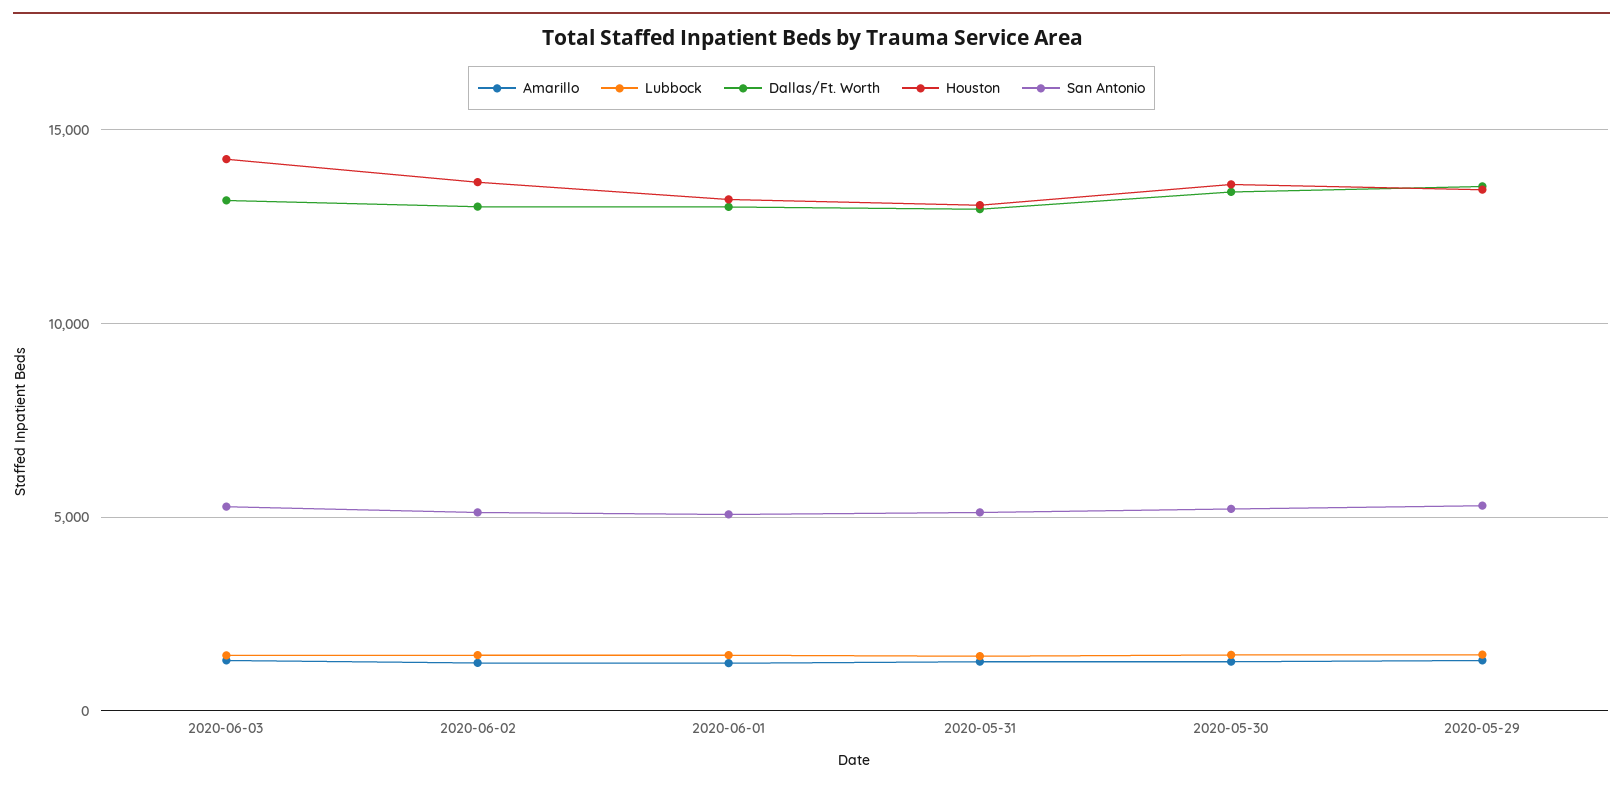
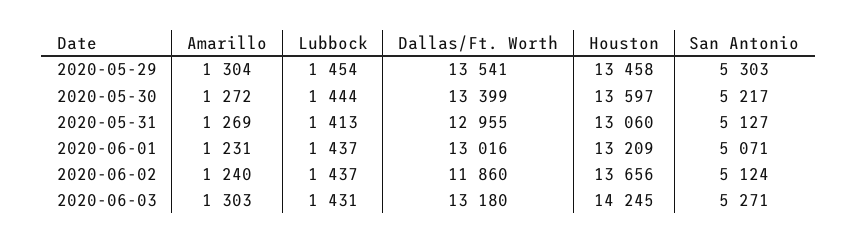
Dallas/Ft. Worth, 2020-06-02: 13000 -> 11860

